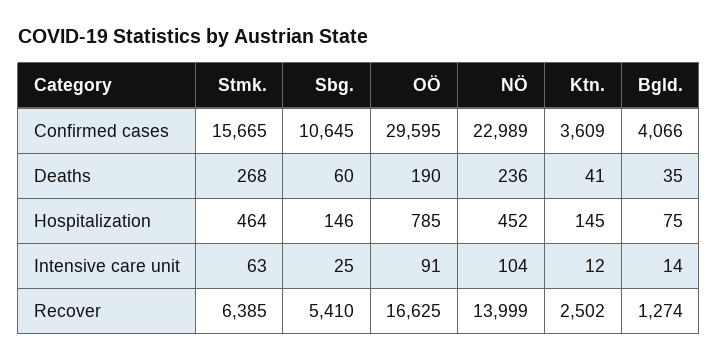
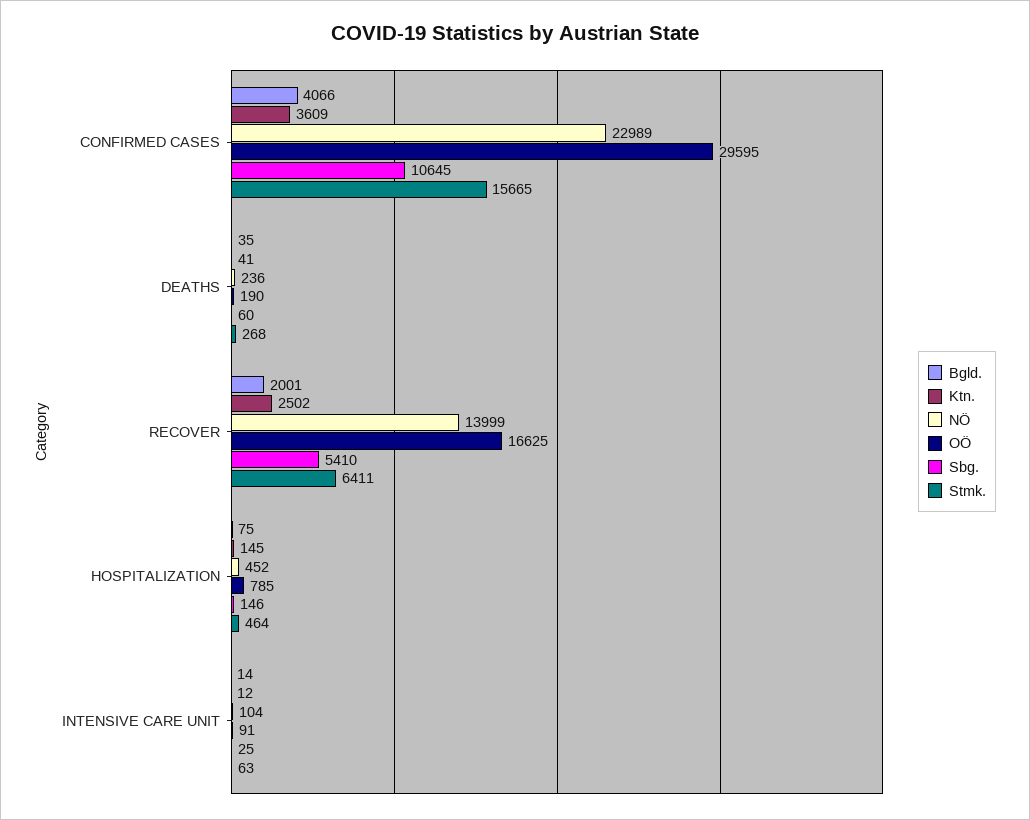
Stmk., Recover: 6385 -> 6411
Bgld., Recover: 1274 -> 2001

